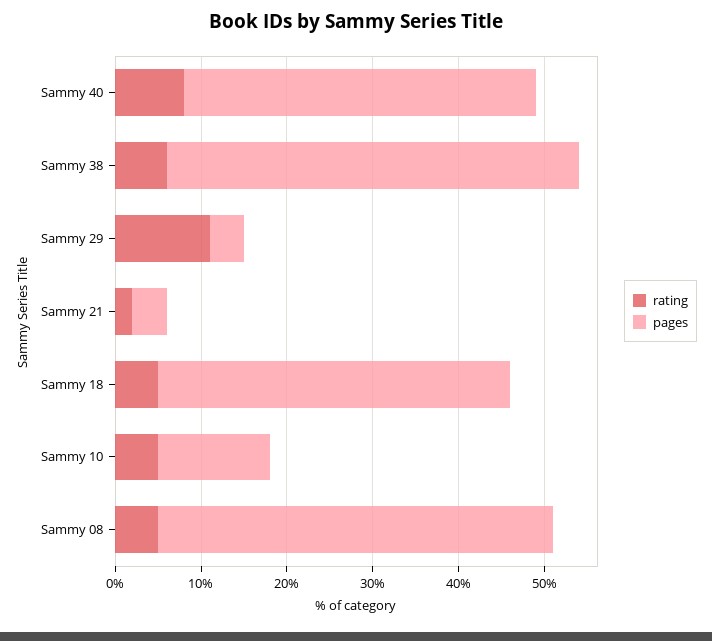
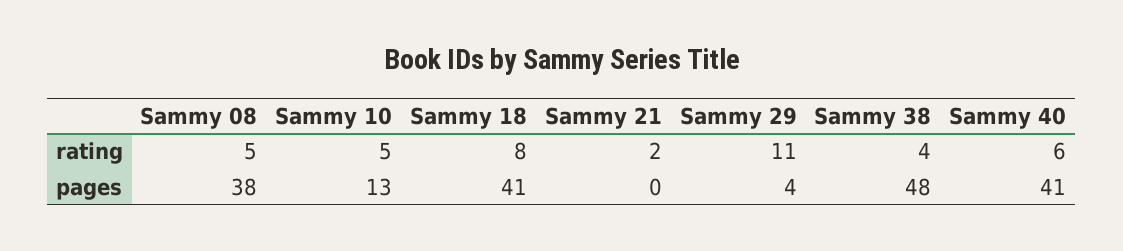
rating, Sammy 40: 8 -> 6
rating, Sammy 38: 6 -> 4
pages, Sammy 21: 4 -> 0
rating, Sammy 18: 5 -> 8
pages, Sammy 08: 46 -> 38

